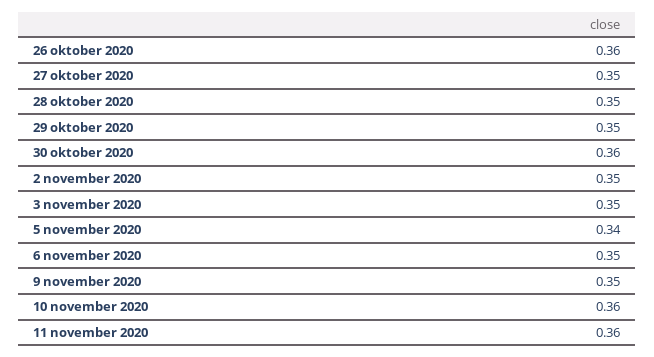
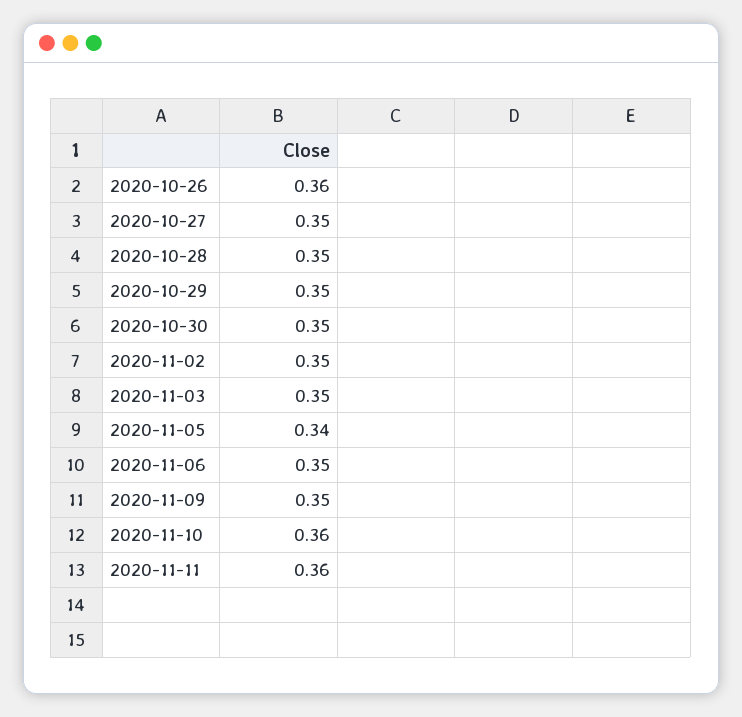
30 oktober 2020: 0.36 -> 0.35

